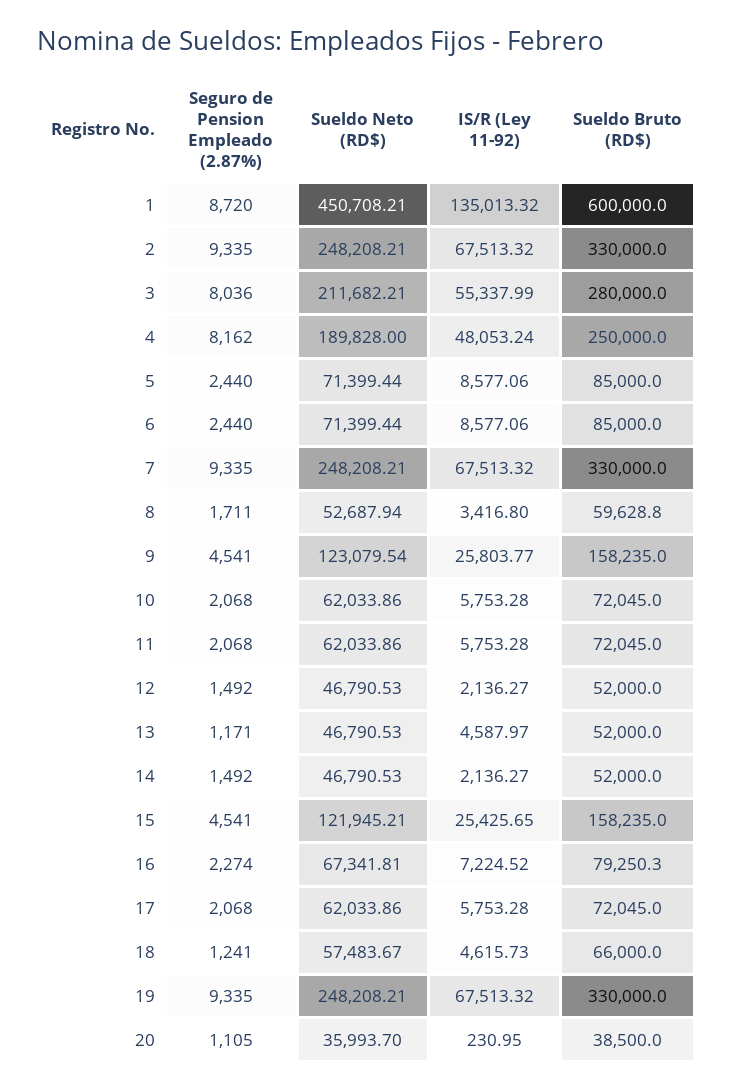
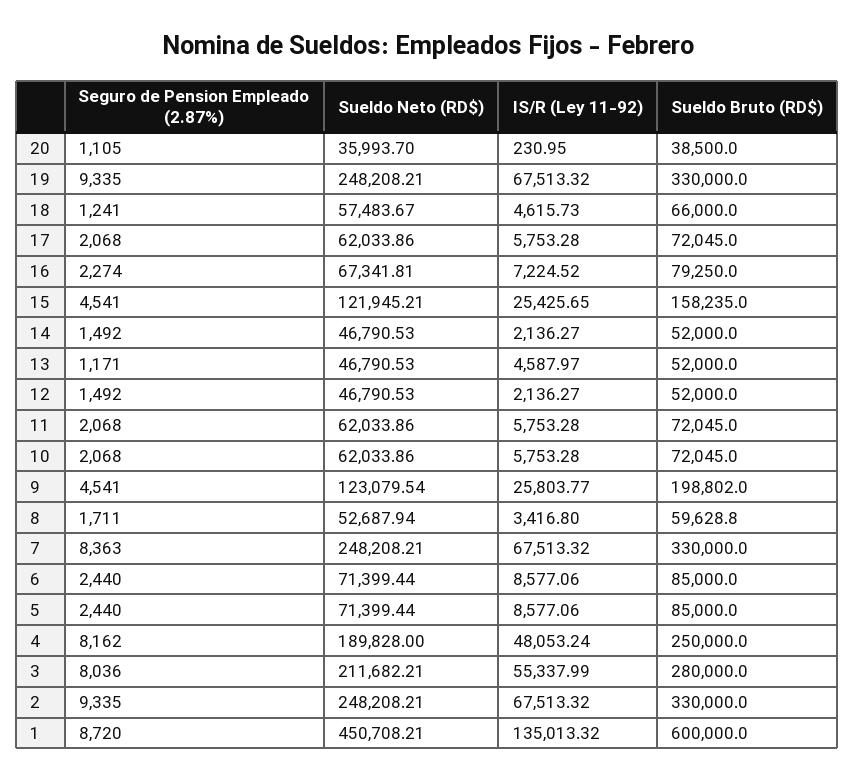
Seguro de Pension Empleado (2.87%), 7: 9335 -> 8363
Sueldo Bruto (RD$), 9: 158235 -> 198802
Sueldo Bruto (RD$), 16: 79250.3 -> 79250

